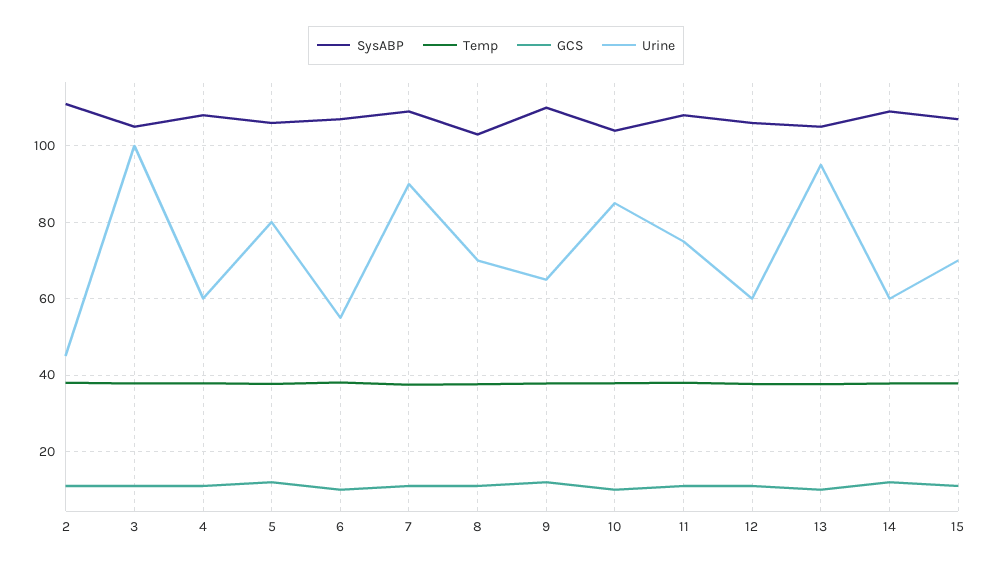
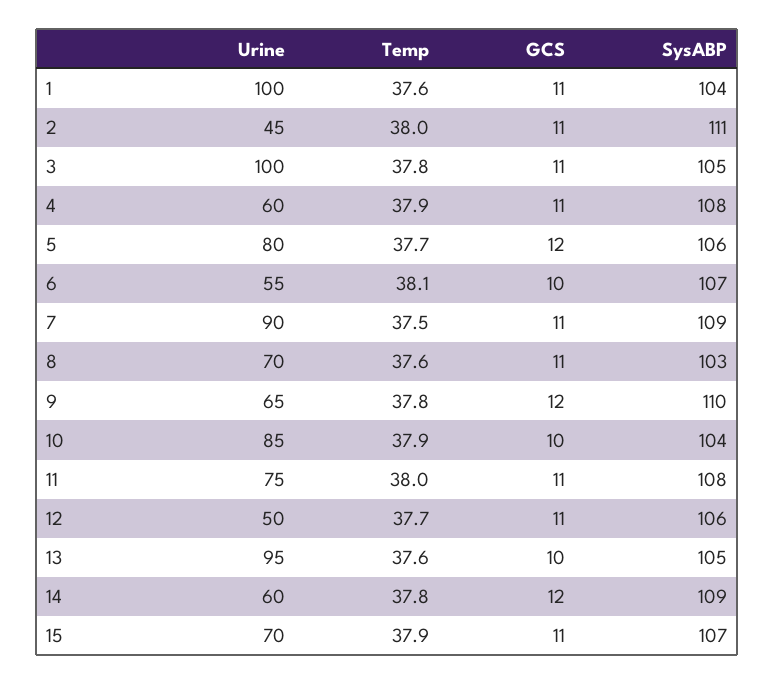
Urine, 12: 60 -> 50
Urine, 1: none -> 100
Temp, 1: none -> 37.6
GCS, 1: none -> 11
SysABP, 1: none -> 104

